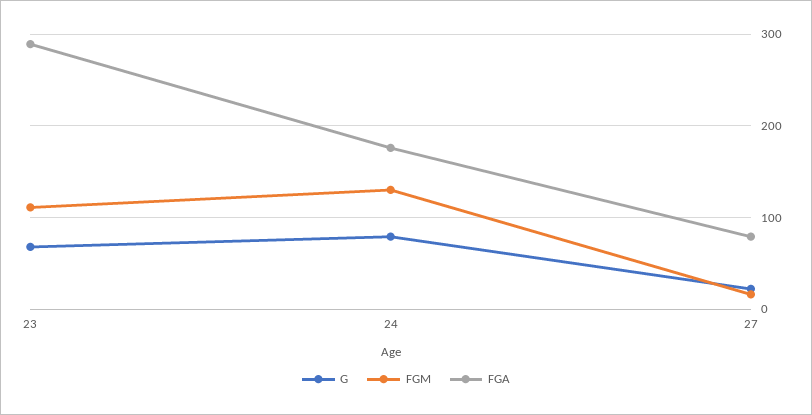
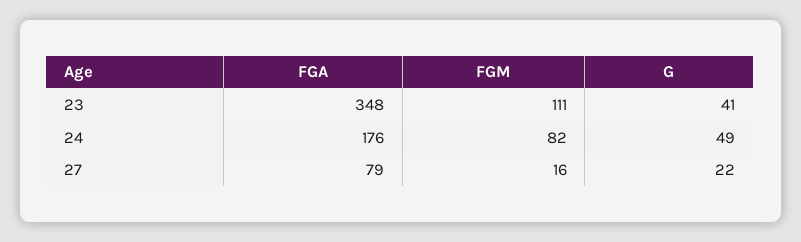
G, 23: 70 -> 41
FGA, 23: 290 -> 348
G, 24: 80 -> 49
FGM, 24: 130 -> 82

